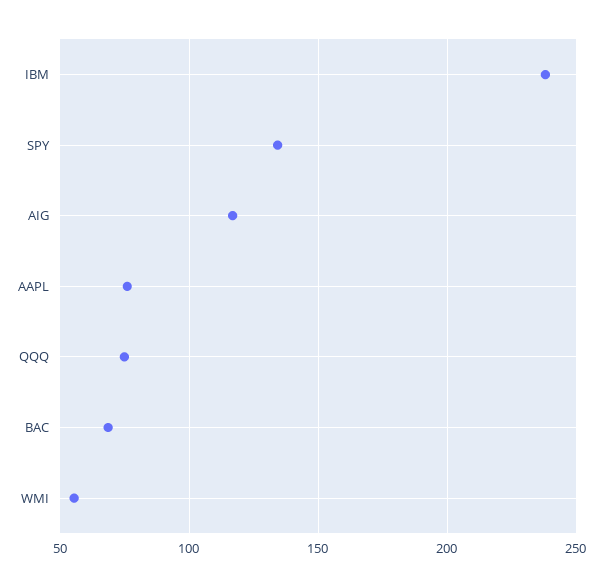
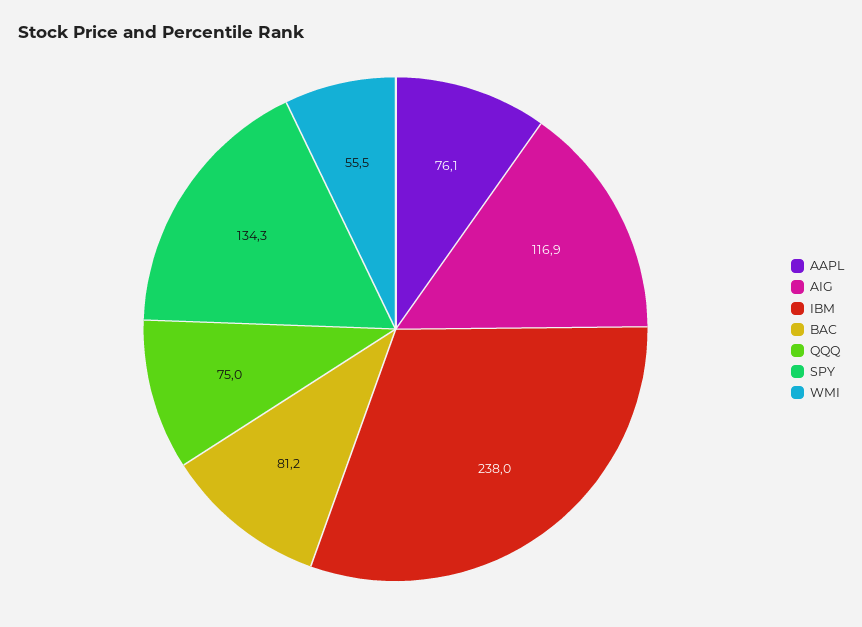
BAC: 70 -> 81.2

